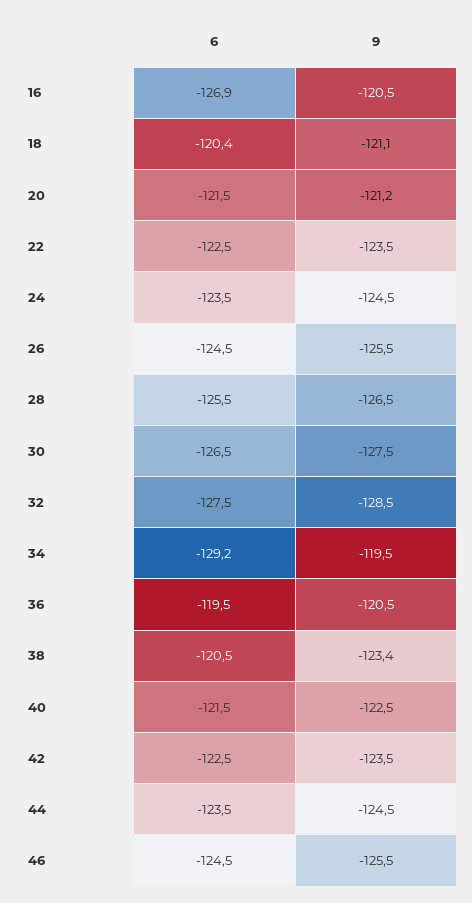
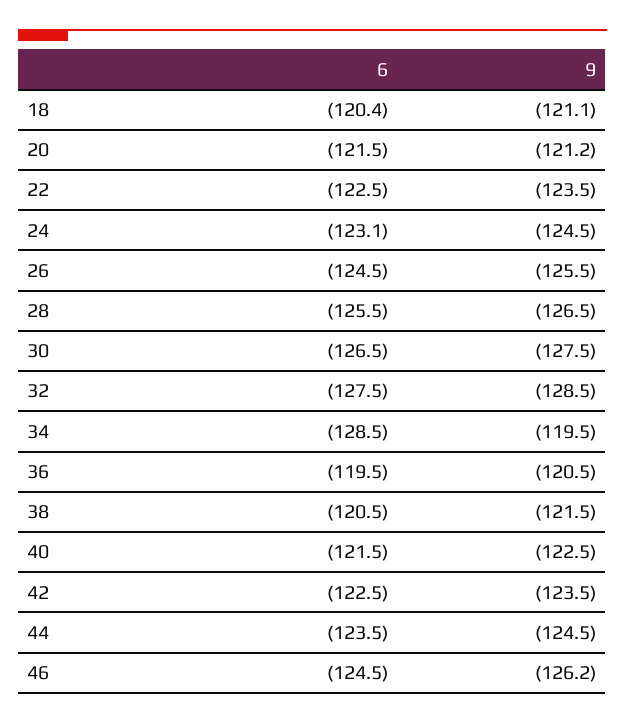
6, 16: -126.9 -> none
9, 16: -120.5 -> none
6, 24: -123.5 -> -123.1
6, 34: -129.2 -> -128.5
9, 38: -123.4 -> -121.5
9, 46: -125.5 -> -126.2

